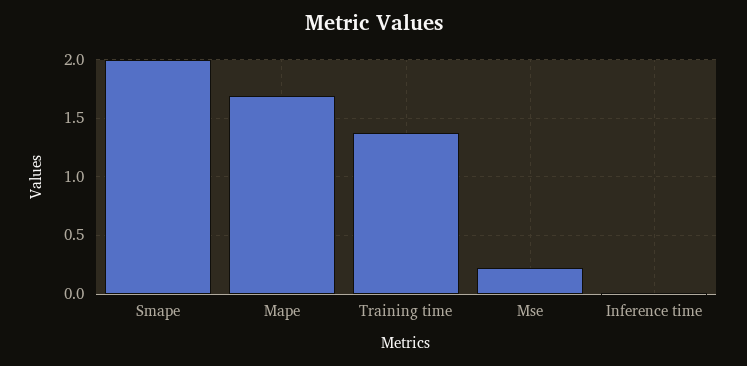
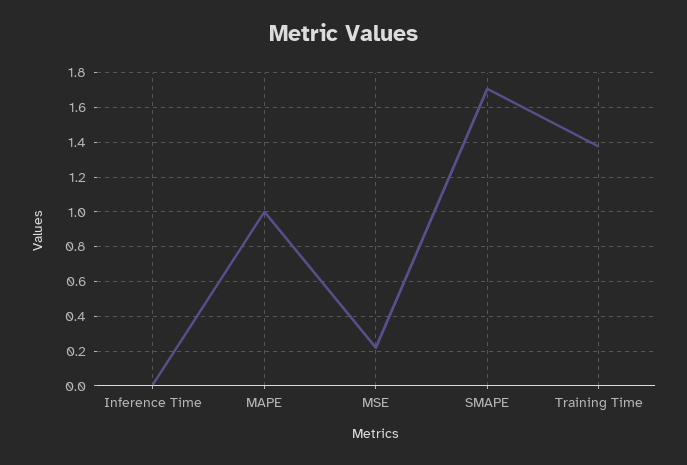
Smape: 2 -> 1.7
Mape: 1.7 -> 1

